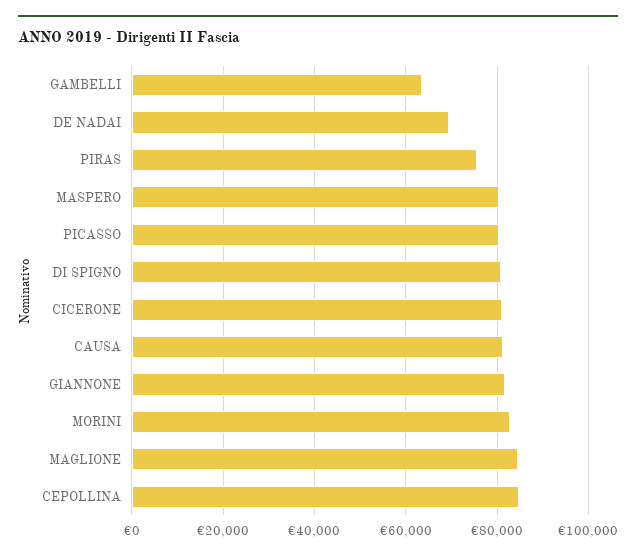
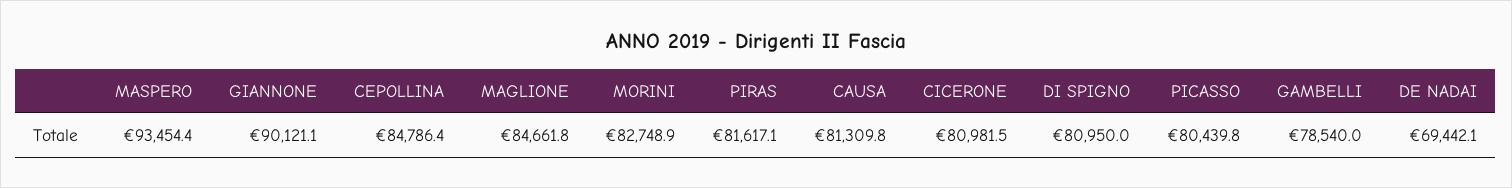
GAMBELLI: 64000 -> 78540
PIRAS: 76000 -> 81617.1
MASPERO: 80000 -> 93454.4
GIANNONE: 82000 -> 90121.1

